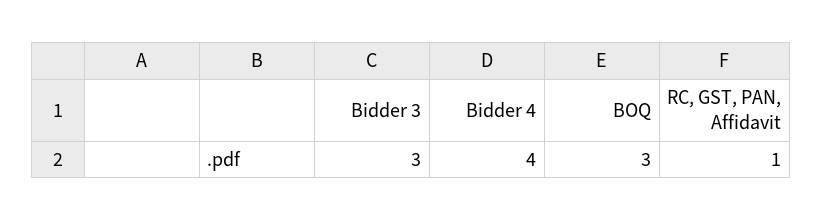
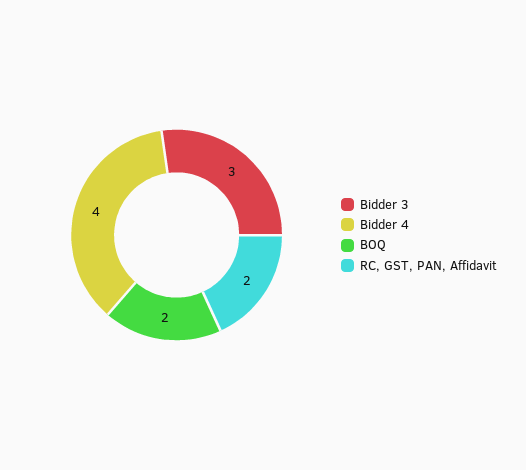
BOQ: 3 -> 2
RC, GST, PAN, Affidavit: 1 -> 2

